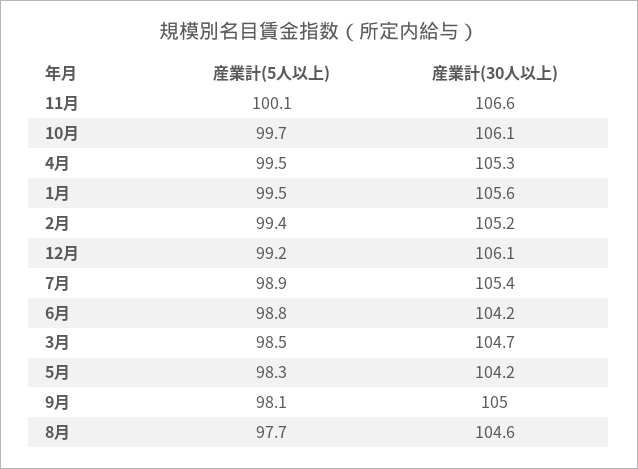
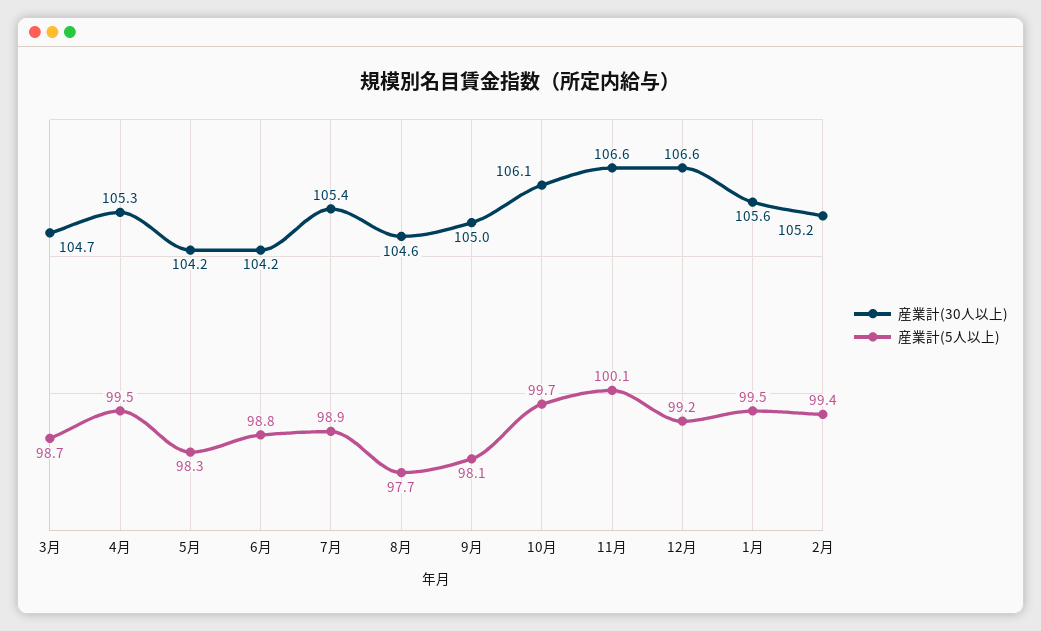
産業計(30人以上), 12月: 106.1 -> 106.6
産業計(5人以上), 3月: 98.5 -> 98.7

